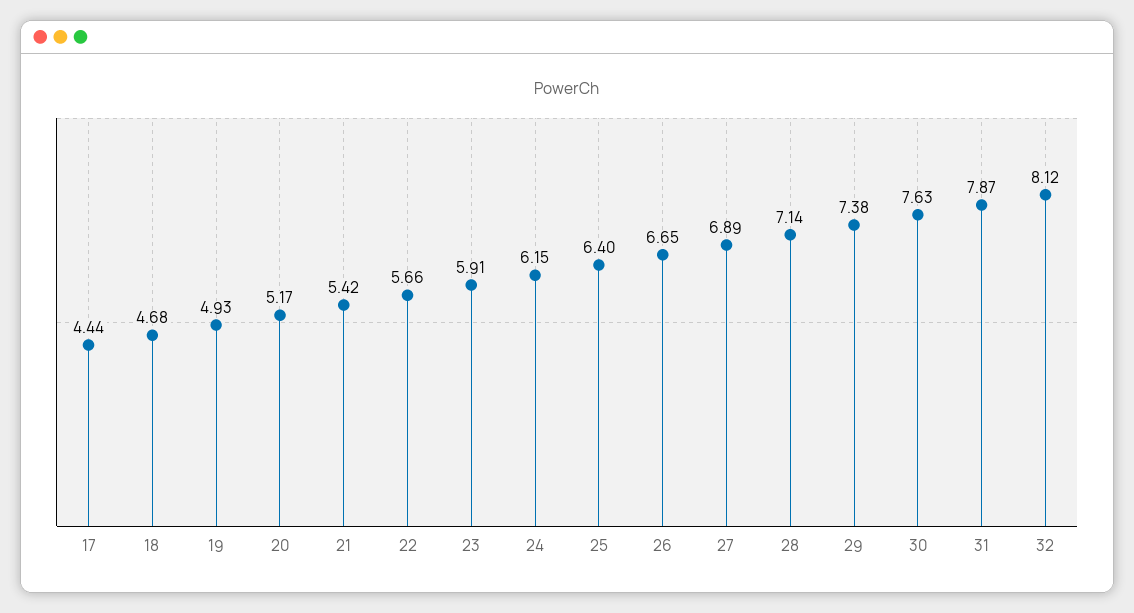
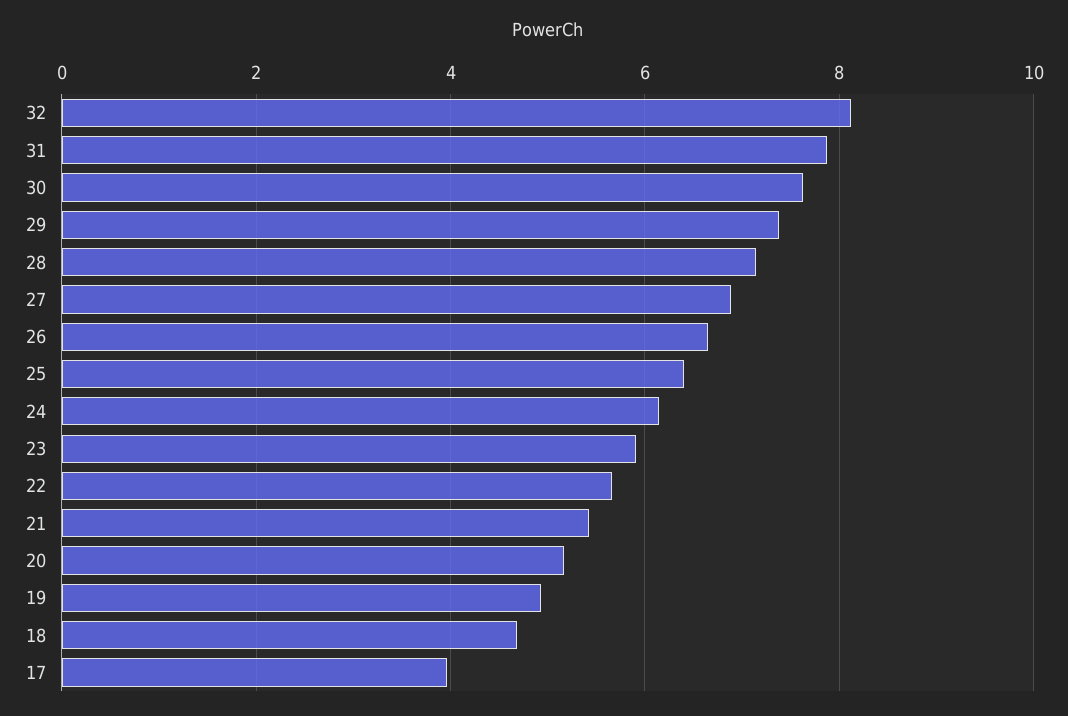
17: 4.44 -> 4

